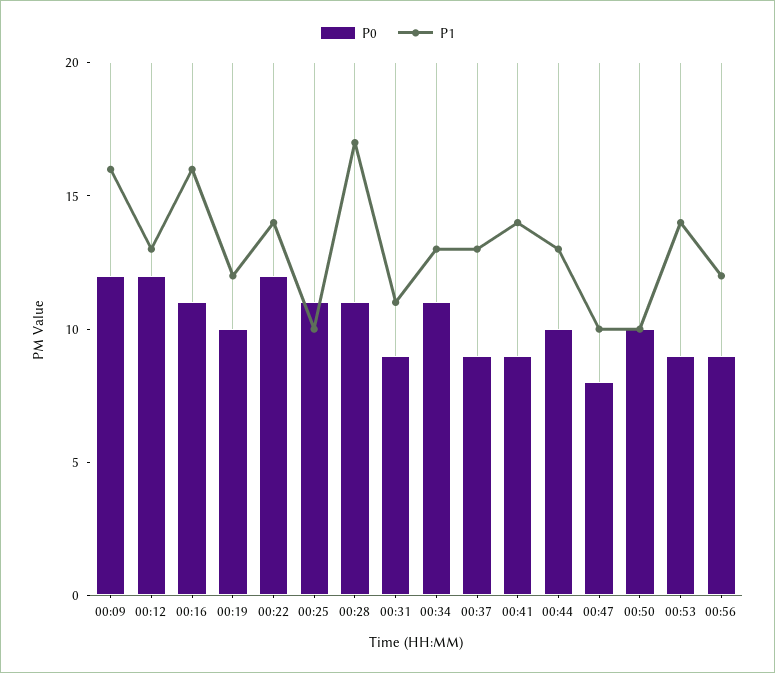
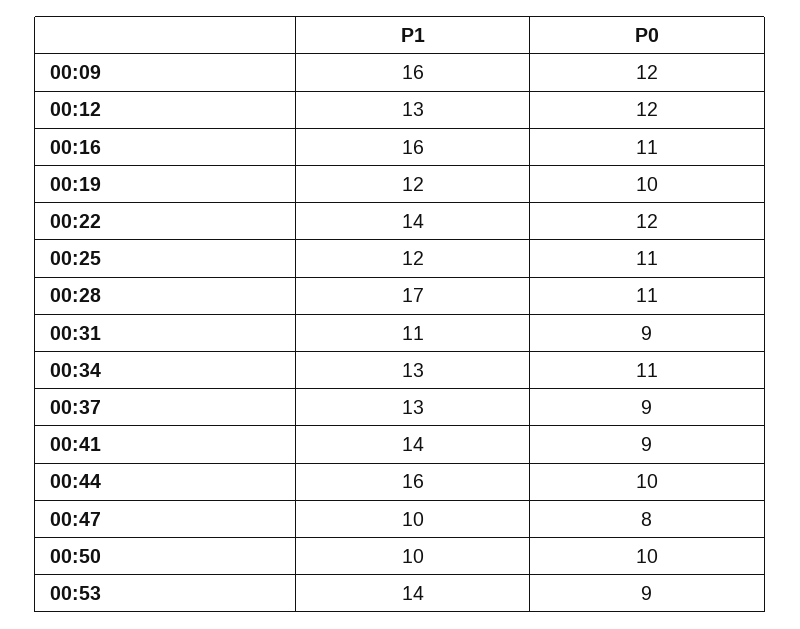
P1, 00:25: 10 -> 12
P1, 00:44: 13 -> 16
P0, 00:56: 9 -> none
P1, 00:56: 12 -> none

